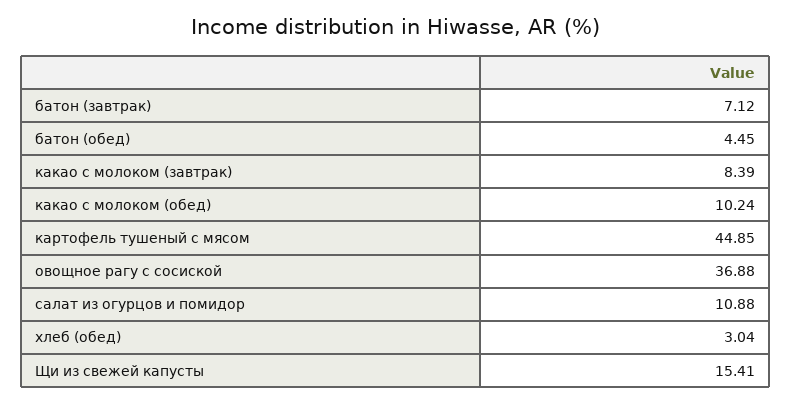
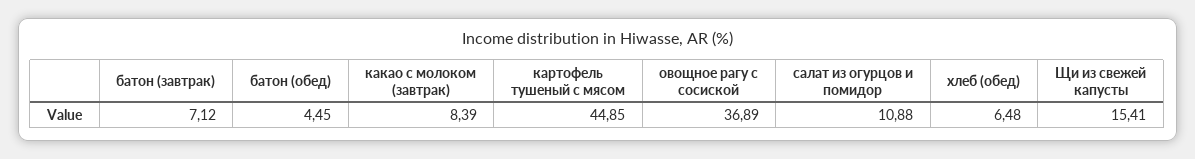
какао с молоком (обед): 10.24 -> none
овощное рагу с сосиской: 36.88 -> 36.89
хлеб (обед): 3.04 -> 6.48

